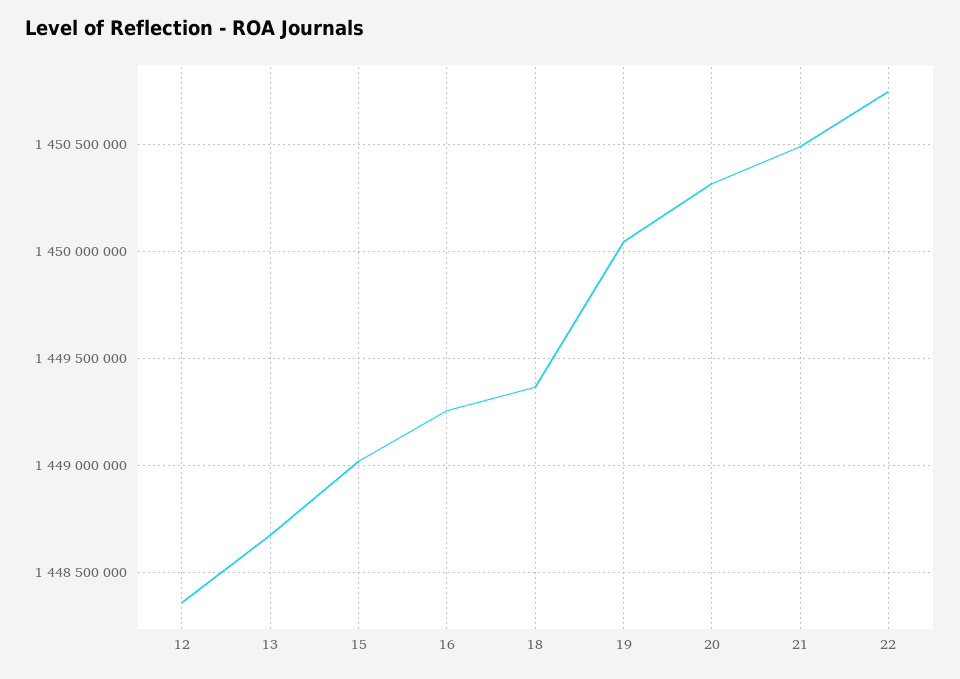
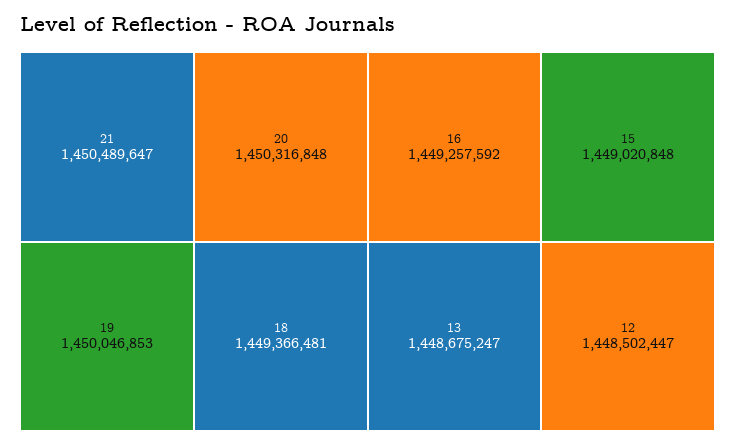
12: 1448350000 -> 1448502447
22: 1450750000 -> none

